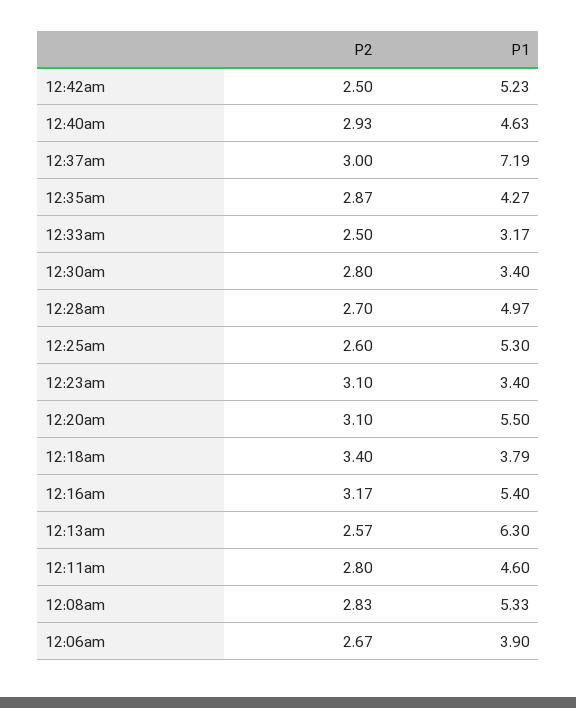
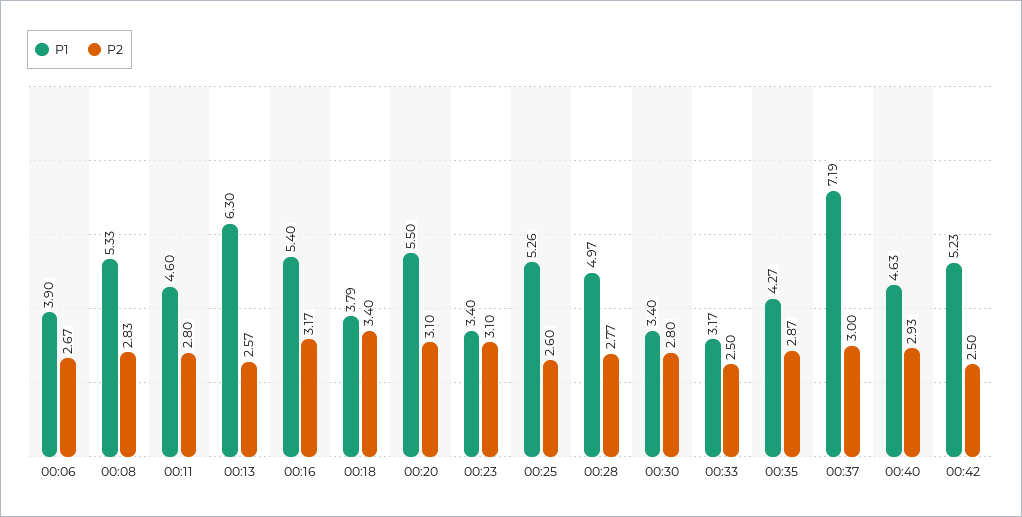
P2, 12:28am: 2.7 -> 2.77
P1, 12:25am: 5.3 -> 5.26

